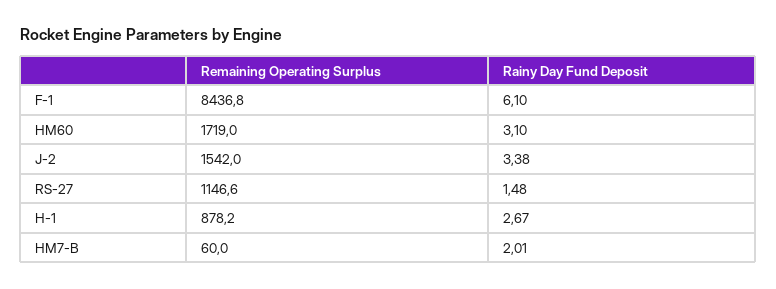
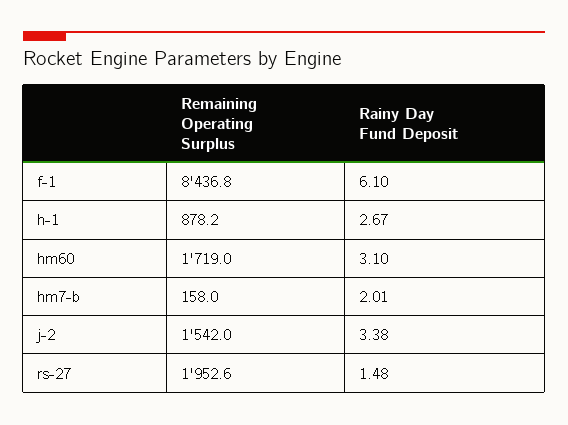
Remaining Operating Surplus, RS-27: 1146.6 -> 1952.6
Remaining Operating Surplus, HM7-B: 60 -> 158

